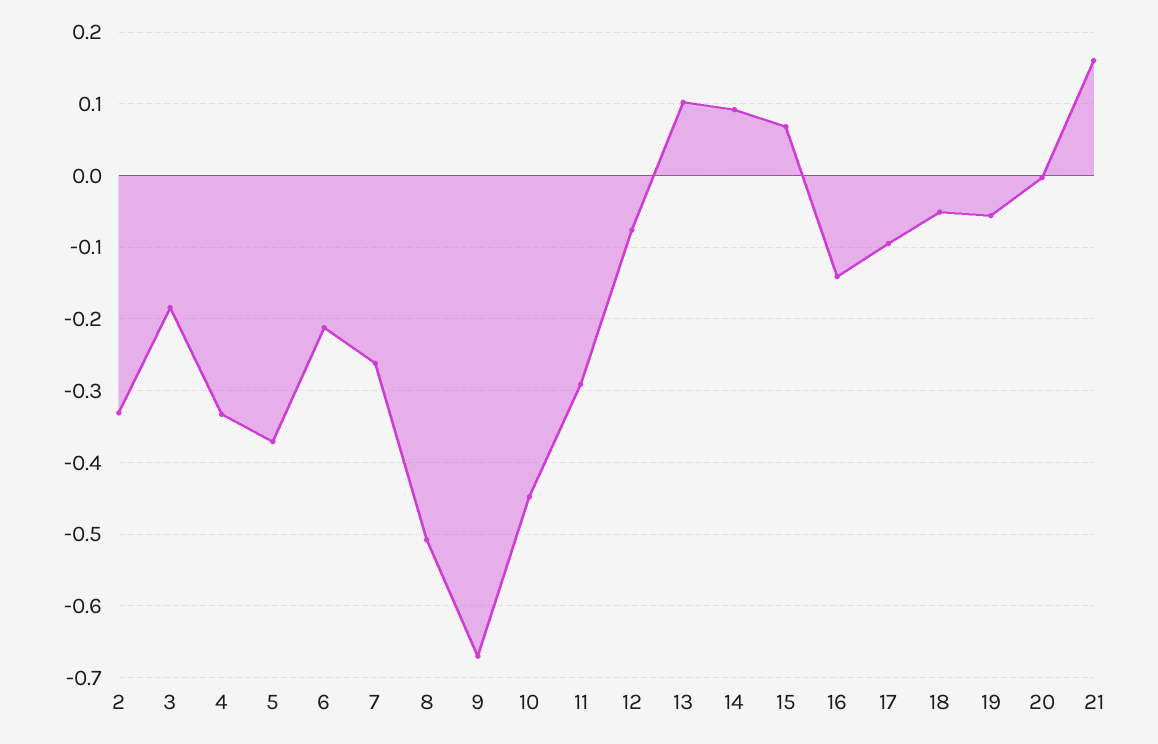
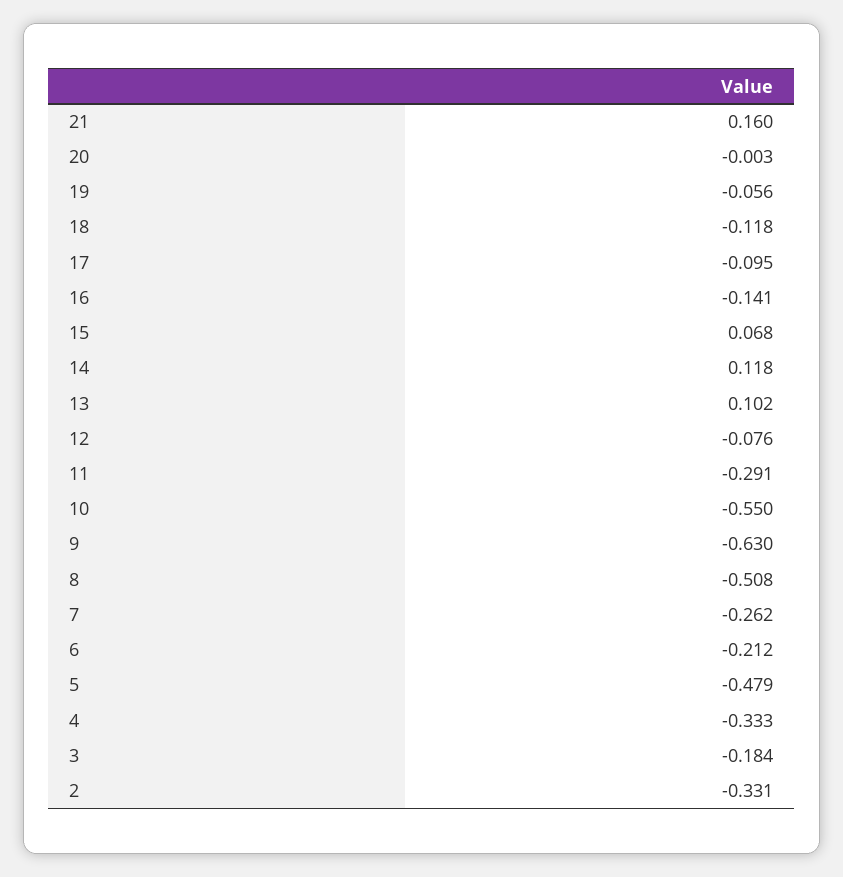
5: -0.37 -> -0.479
9: -0.67 -> -0.63
10: -0.45 -> -0.55
14: 0.09 -> 0.118
18: -0.05 -> -0.118

